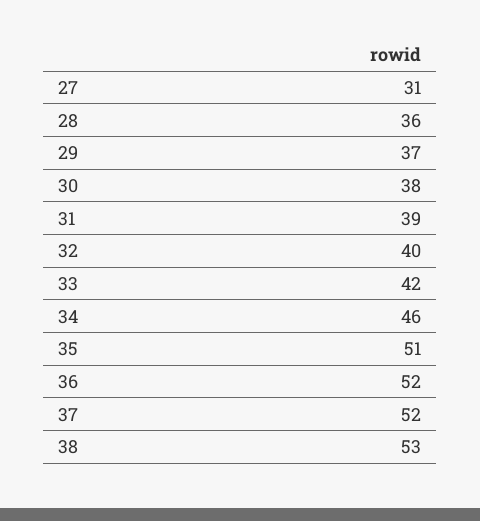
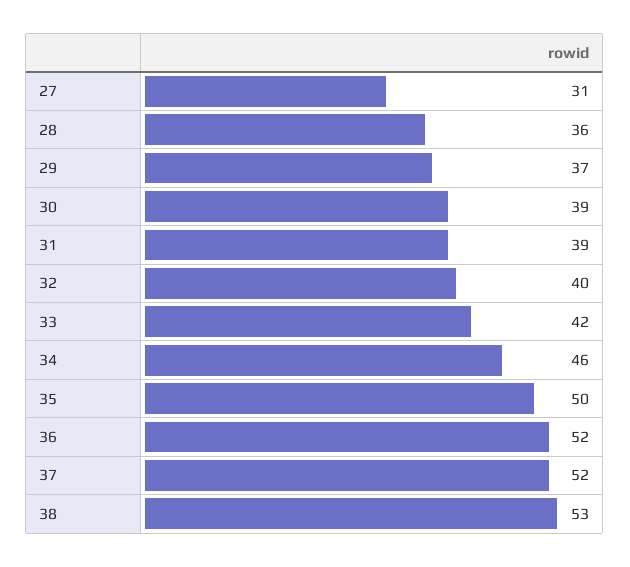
30: 38 -> 39
35: 51 -> 50

